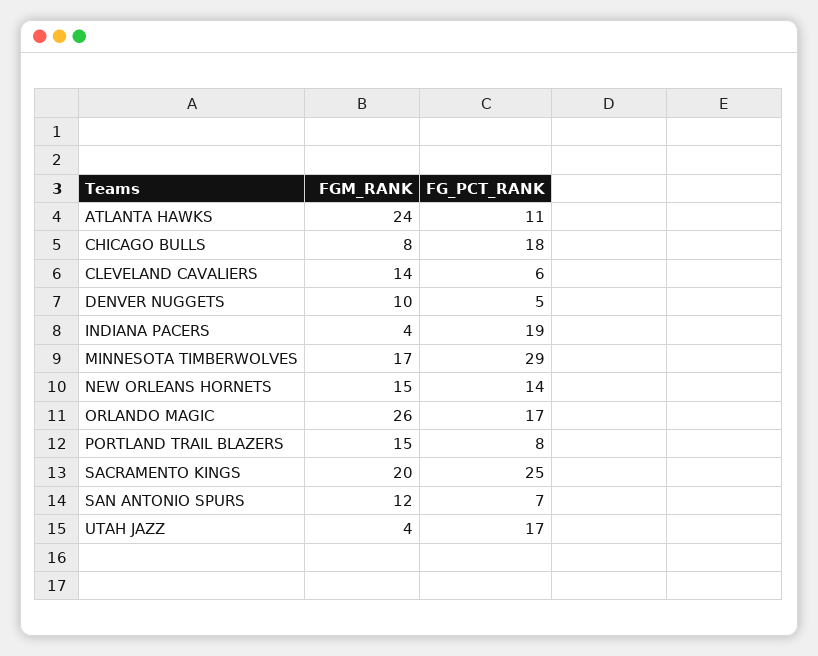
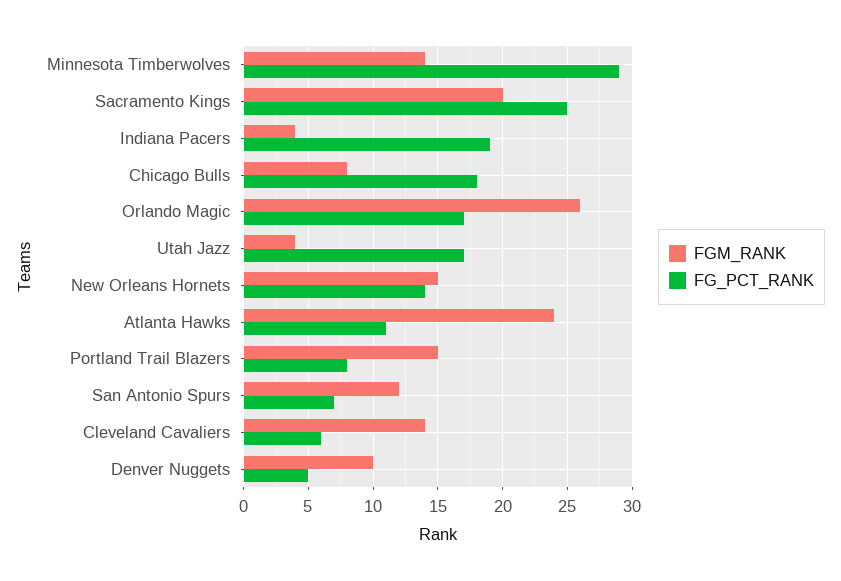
FGM_RANK, MINNESOTA TIMBERWOLVES: 17 -> 14

